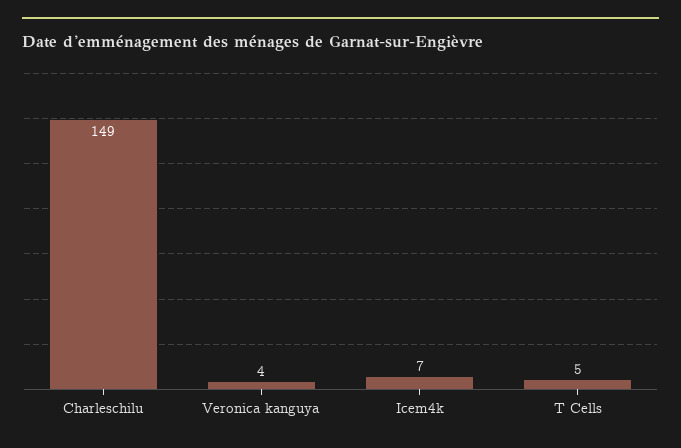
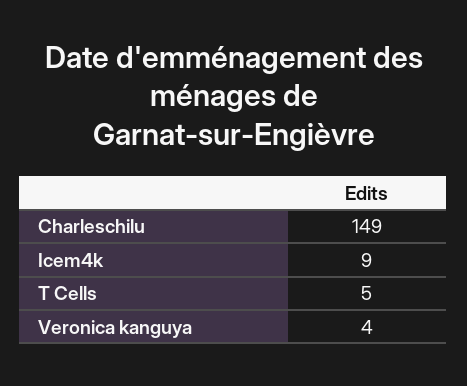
Icem4k: 7 -> 9

